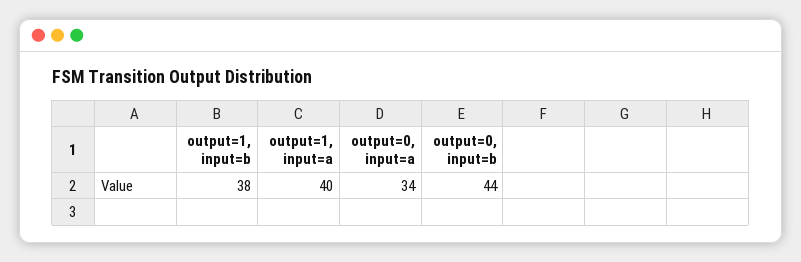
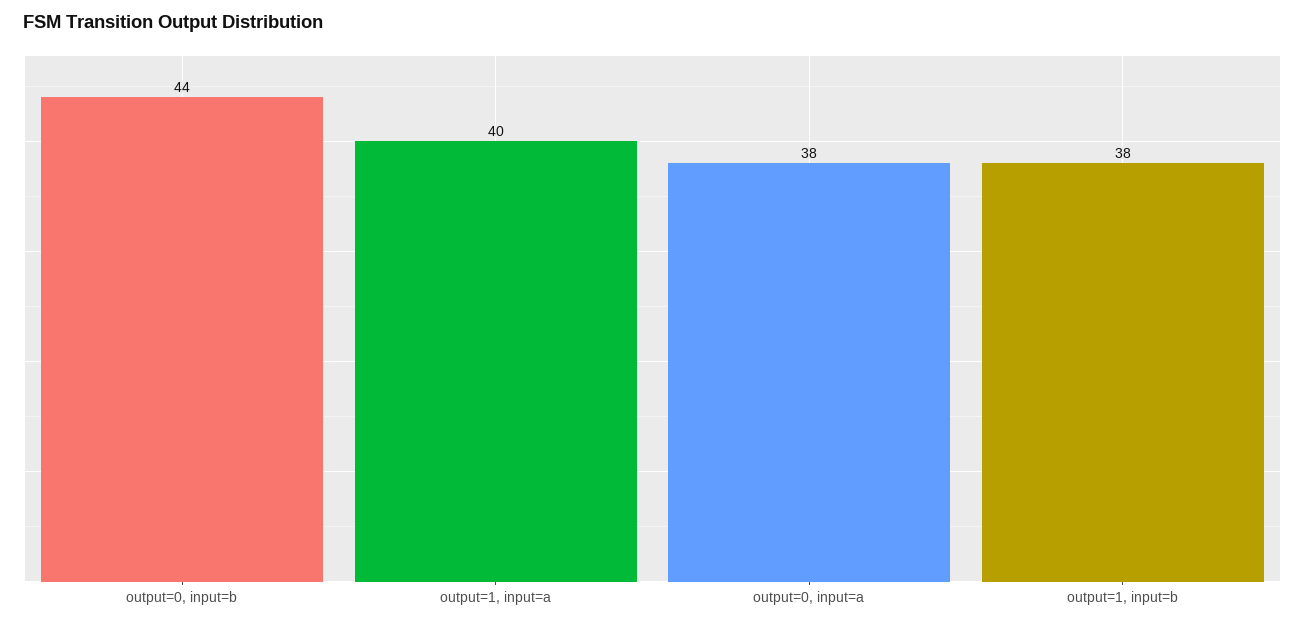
output=0, input=a: 34 -> 38

